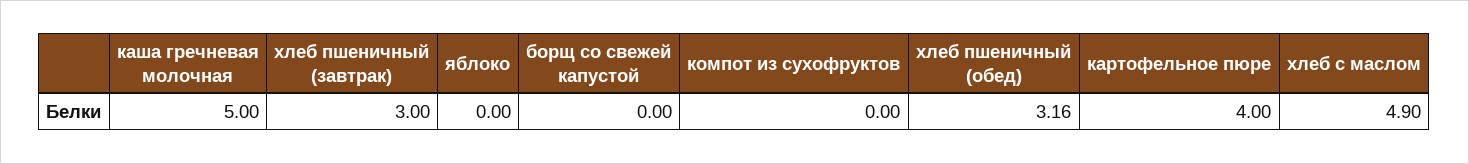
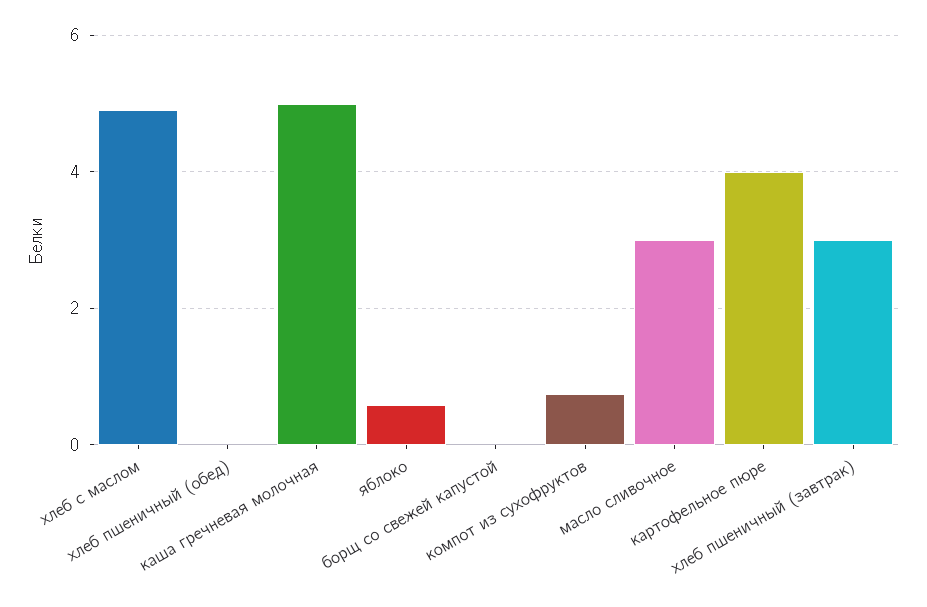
яблоко: 0 -> 0.6
компот из сухофруктов: 0 -> 0.8
хлеб пшеничный (обед): 3.16 -> 0
масло сливочное: none -> 3

